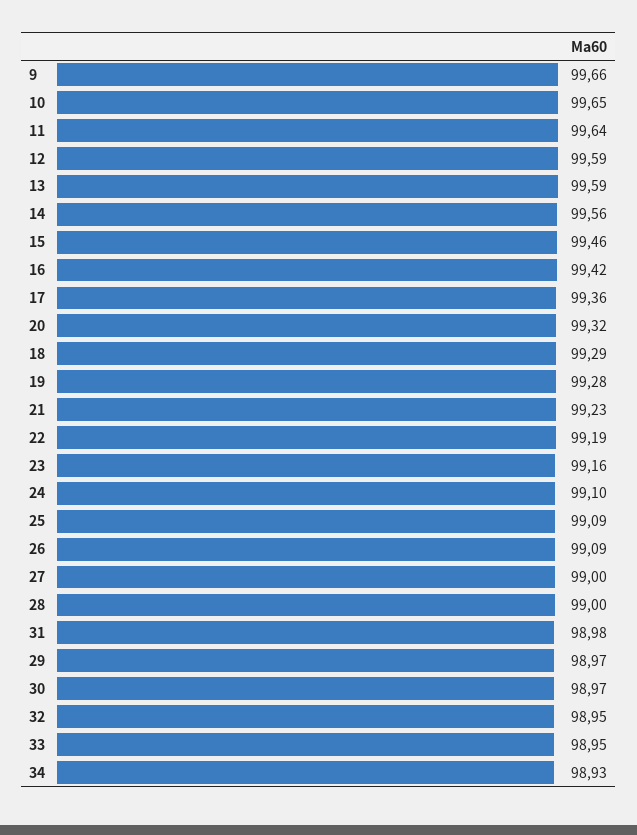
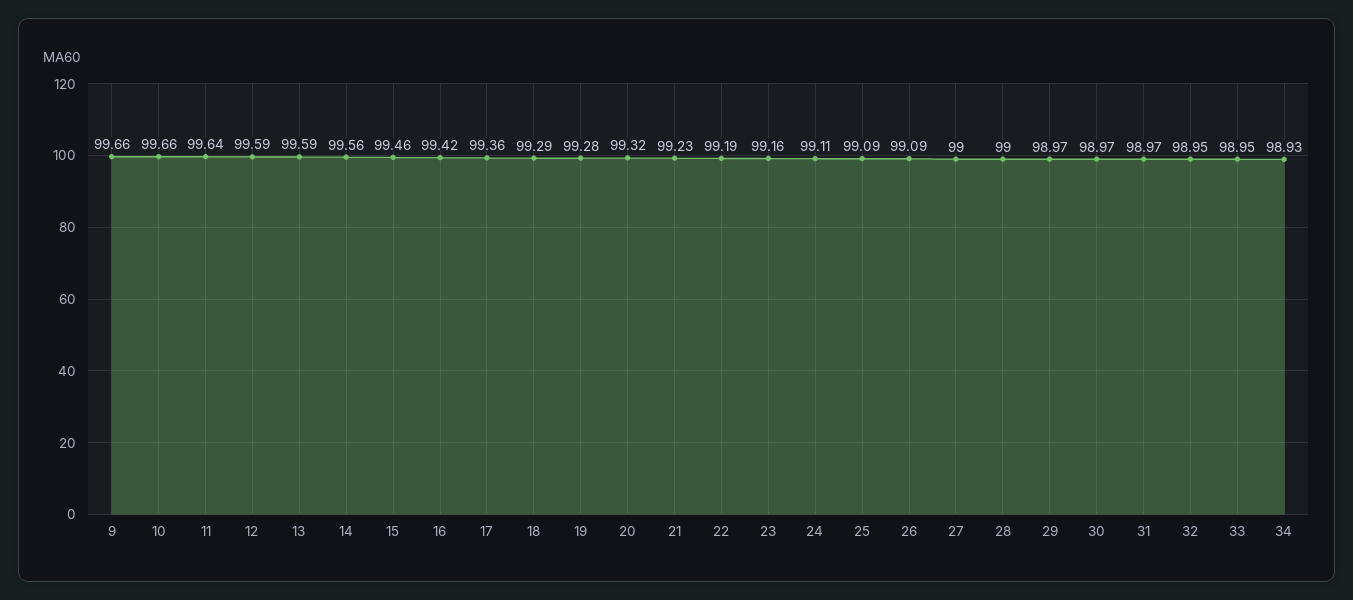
10: 99.65 -> 99.66
24: 99.1 -> 99.11
31: 98.98 -> 98.97

